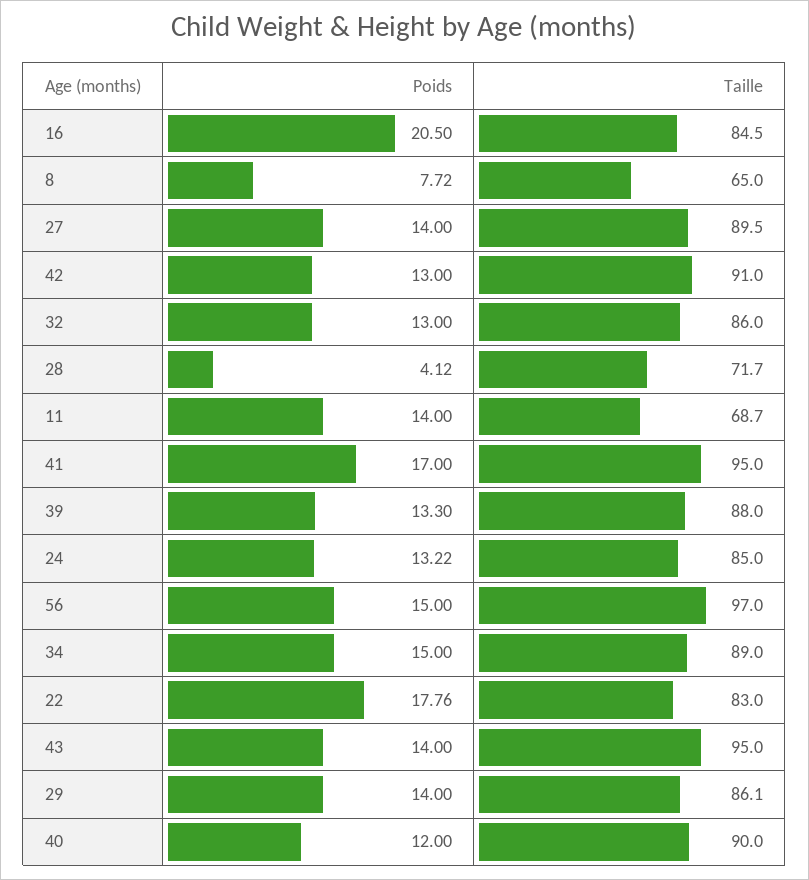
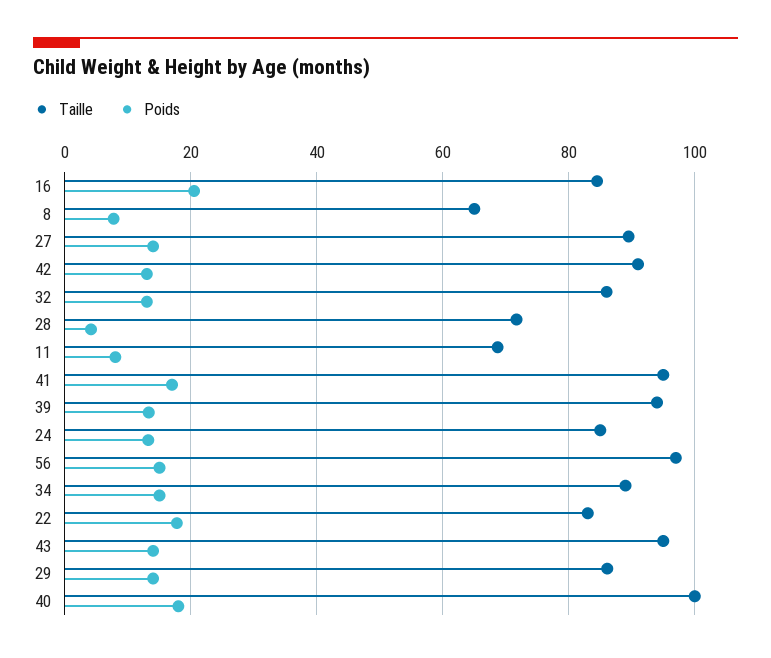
Poids, 11: 14 -> 8
Taille, 39: 88 -> 94
Poids, 40: 12 -> 18
Taille, 40: 90 -> 100

